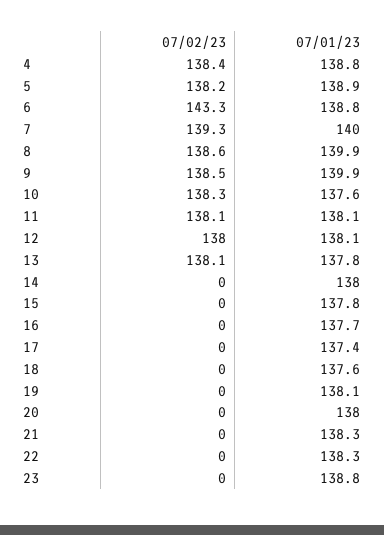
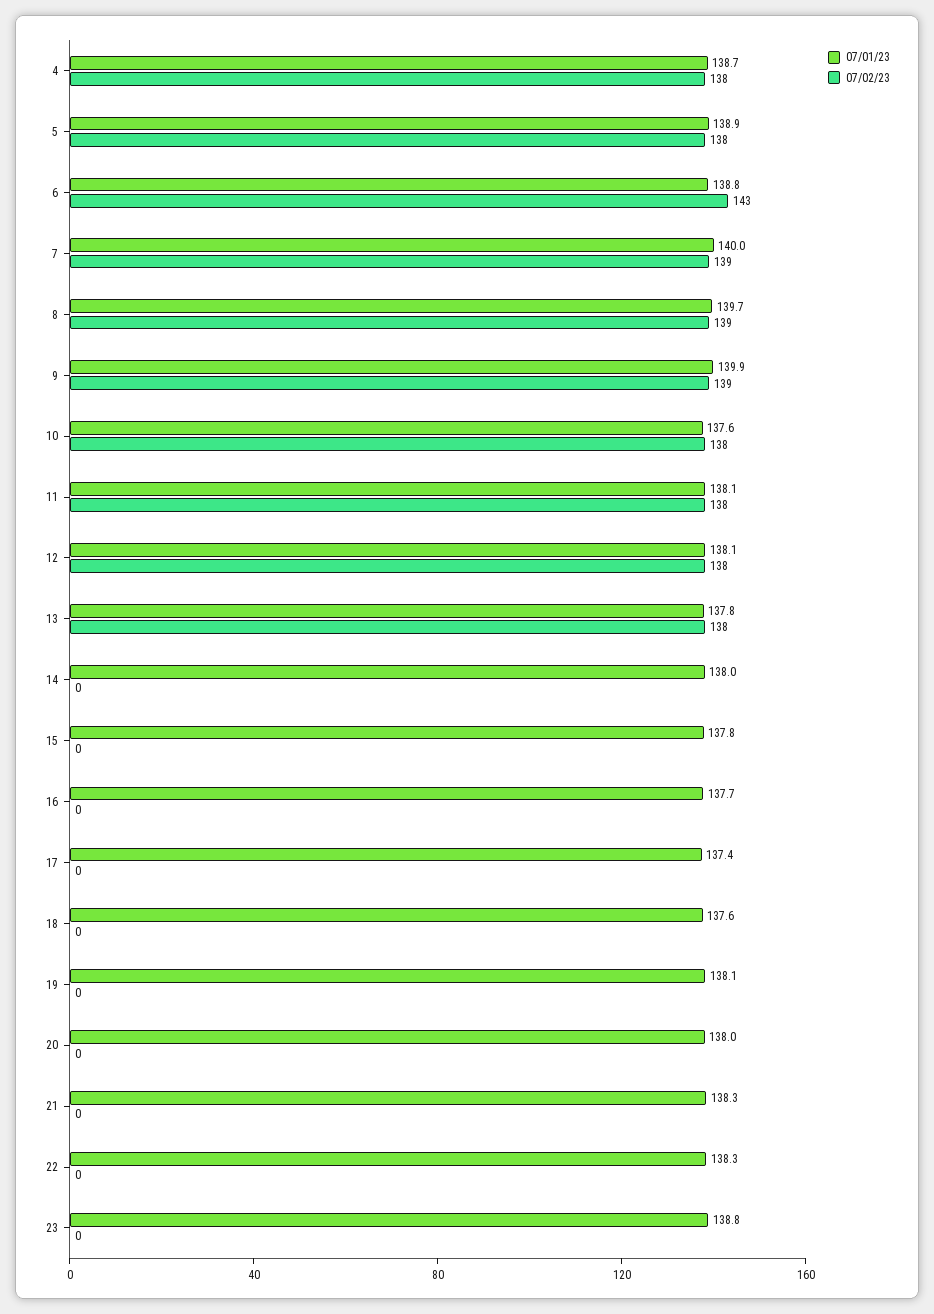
07/01/23, 4: 138.8 -> 138.7
07/01/23, 8: 139.9 -> 139.7

